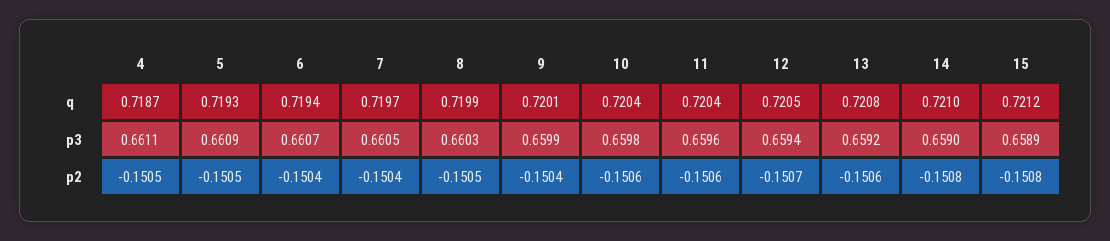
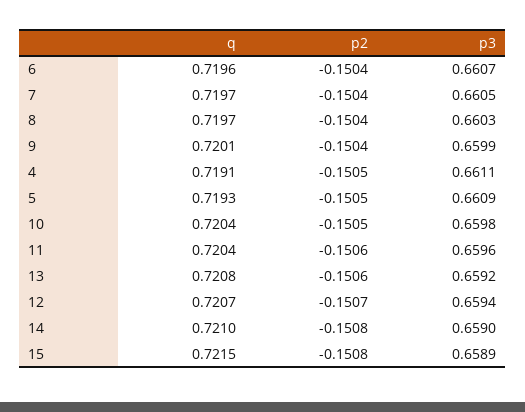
4, q: 0.7187 -> 0.7191
6, q: 0.7194 -> 0.7196
8, q: 0.7199 -> 0.7197
12, q: 0.7205 -> 0.7207
15, q: 0.7212 -> 0.7215
8, p2: -0.1505 -> -0.1504
10, p2: -0.1506 -> -0.1505

